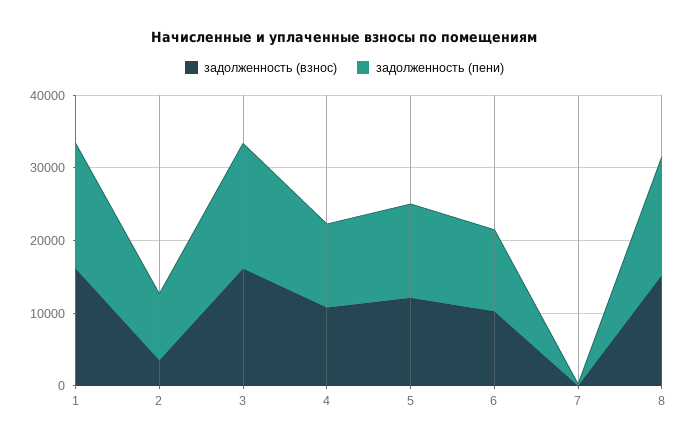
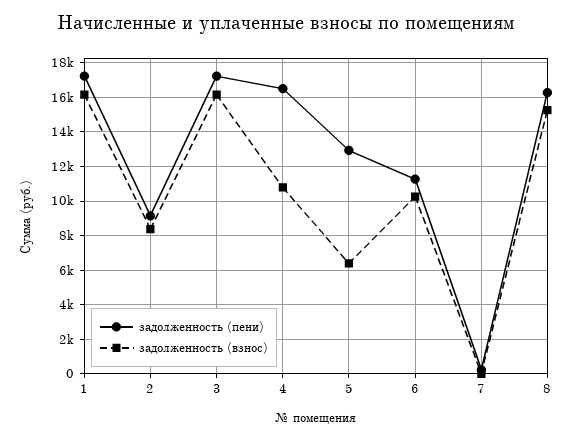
задолженность (взнос), 2: 4000 -> 8500
задолженность (пени), 4: 12000 -> 16500
задолженность (взнос), 5: 12000 -> 6500

